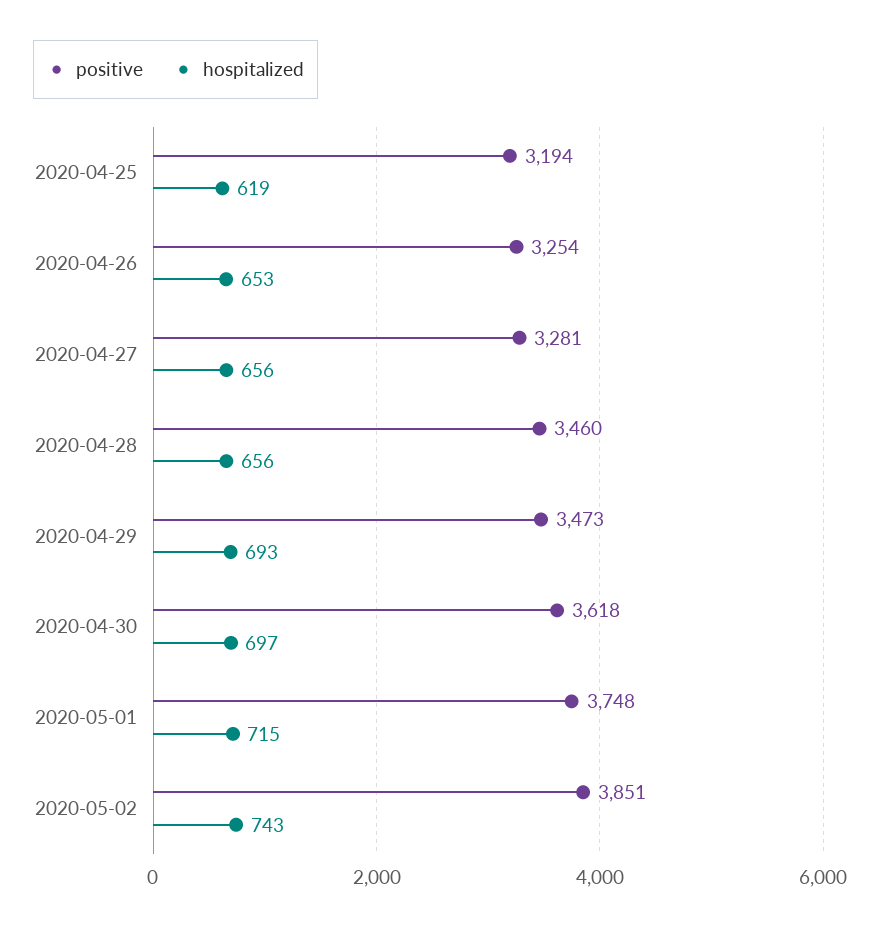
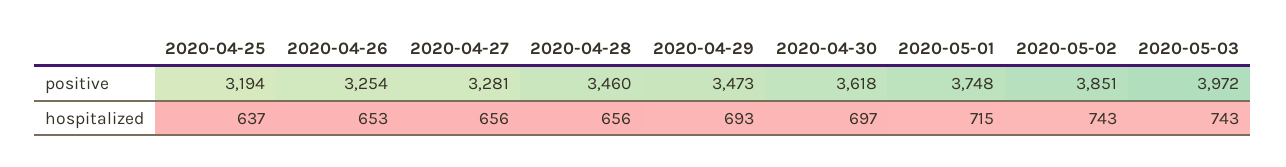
hospitalized, 2020-04-25: 619 -> 637
positive, 2020-05-03: none -> 3972
hospitalized, 2020-05-03: none -> 743

